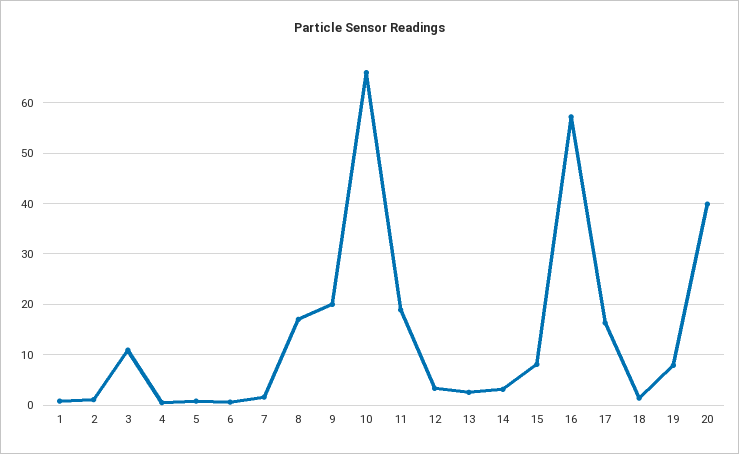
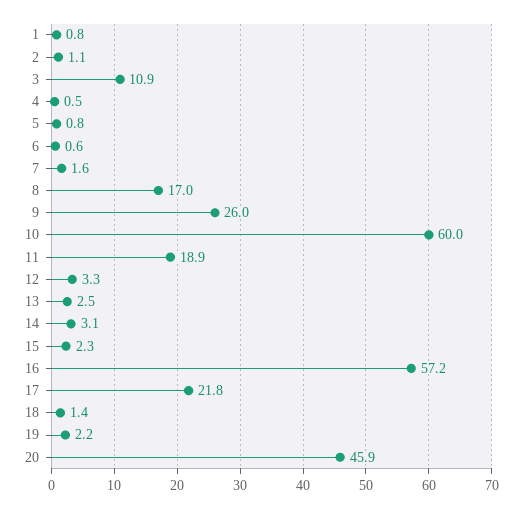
9: 20 -> 26
10: 66 -> 60
15: 8 -> 2.3
17: 16 -> 21.8
19: 8 -> 2.2
20: 40 -> 45.9

